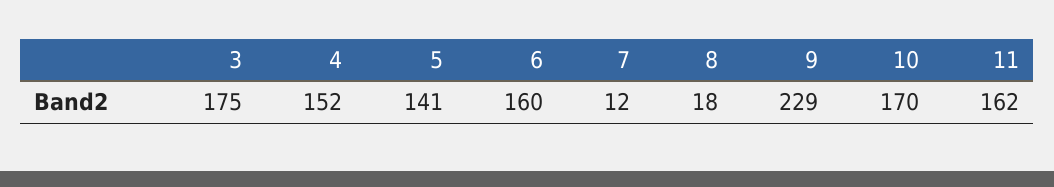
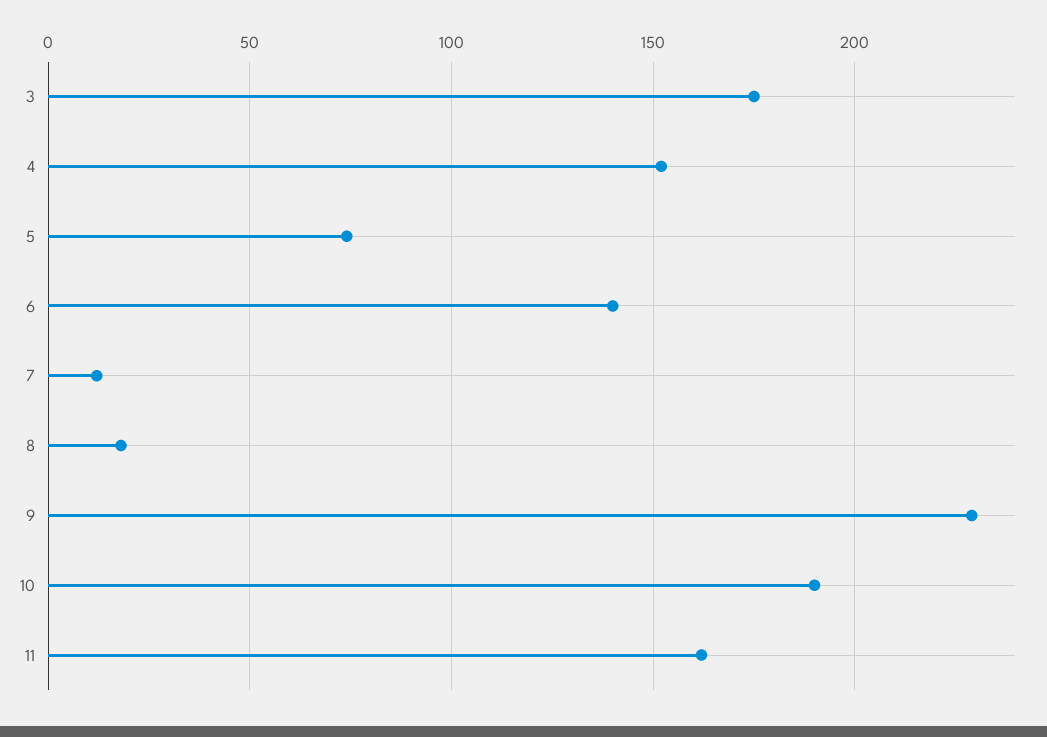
5: 141 -> 75
6: 160 -> 140
10: 170 -> 190

